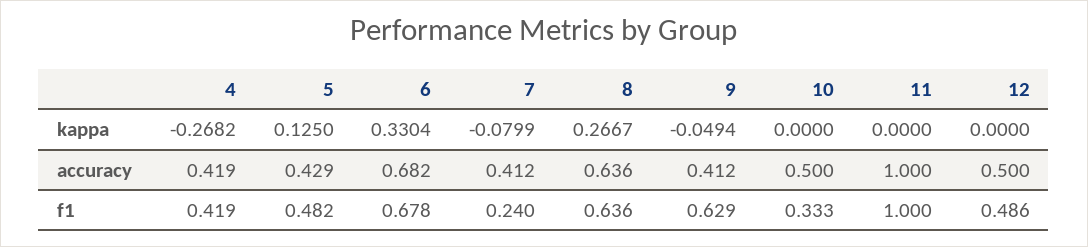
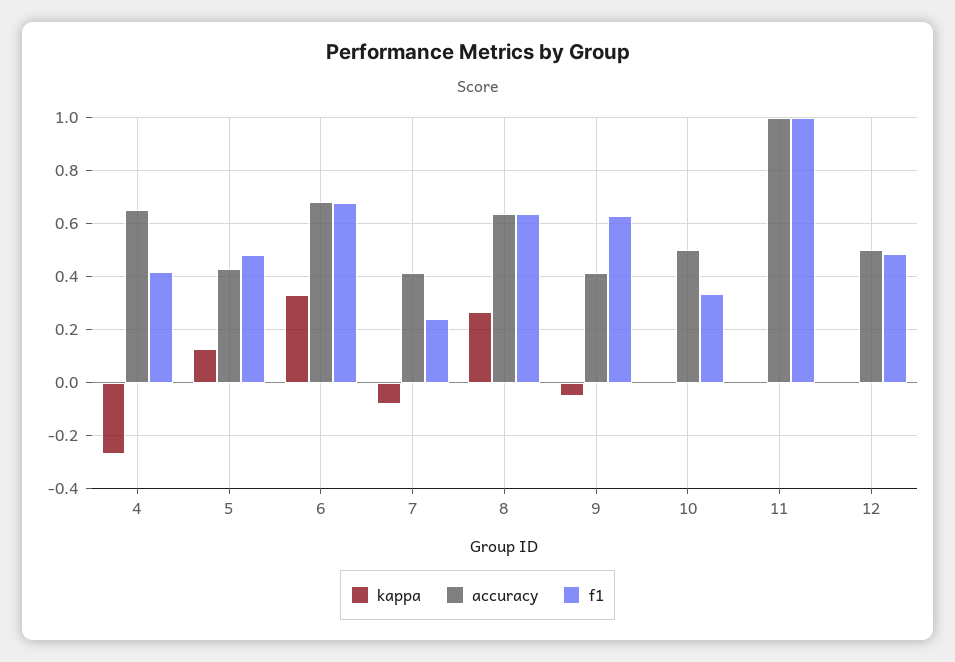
accuracy, 4: 0.419 -> 0.65

